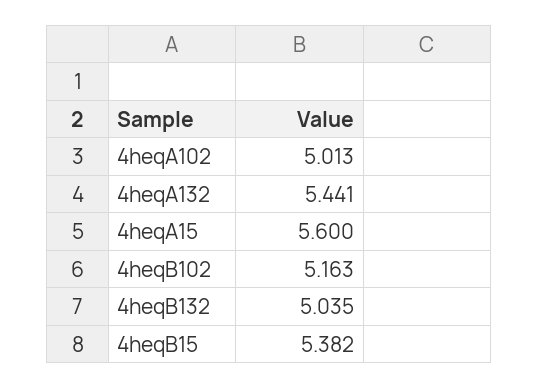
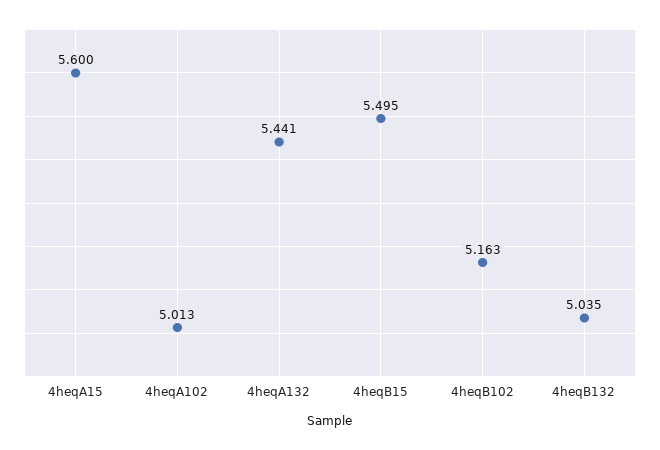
4heqB15: 5.382 -> 5.495

